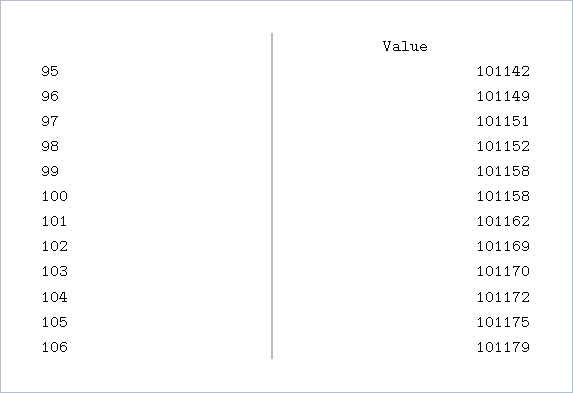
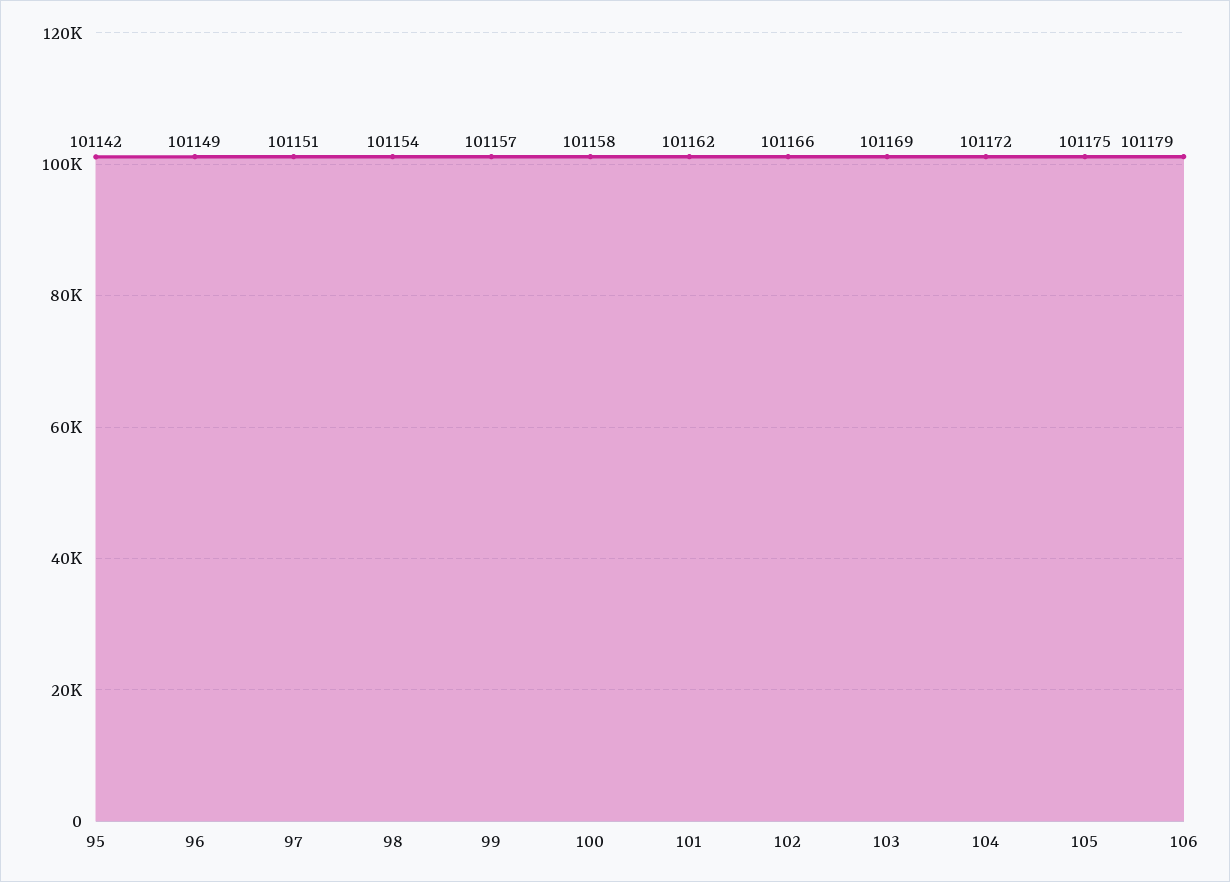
98: 101152 -> 101154
99: 101158 -> 101157
102: 101169 -> 101166
103: 101170 -> 101169

